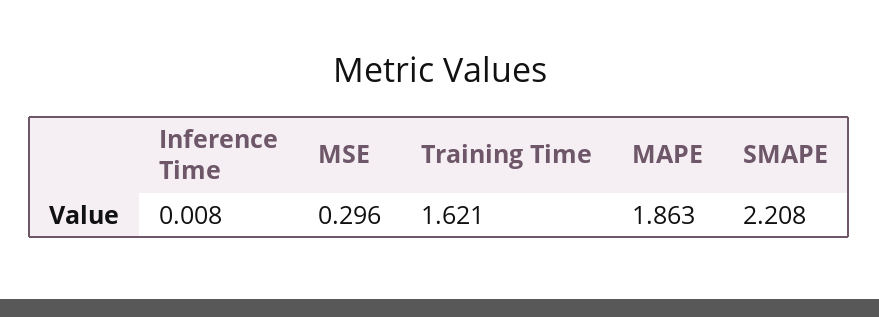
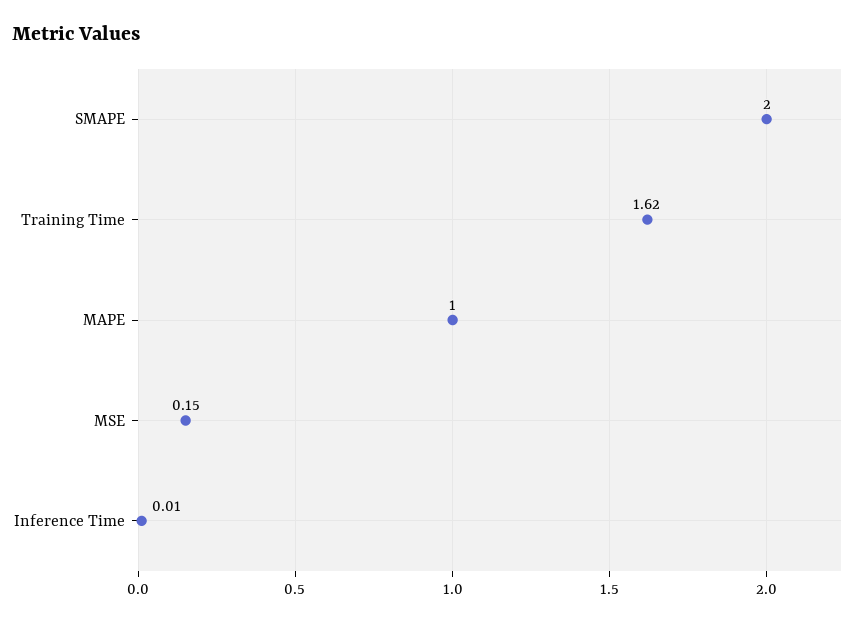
MSE: 0.296 -> 0.15
MAPE: 1.863 -> 1
SMAPE: 2.208 -> 2

